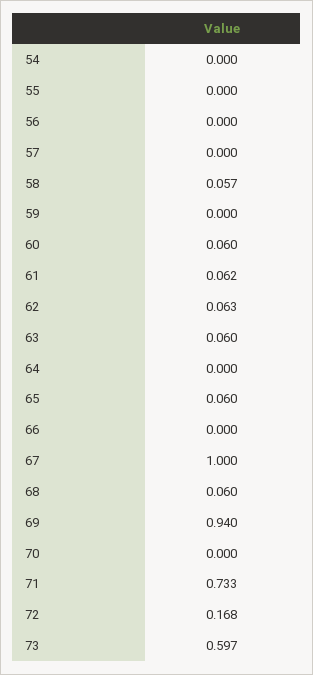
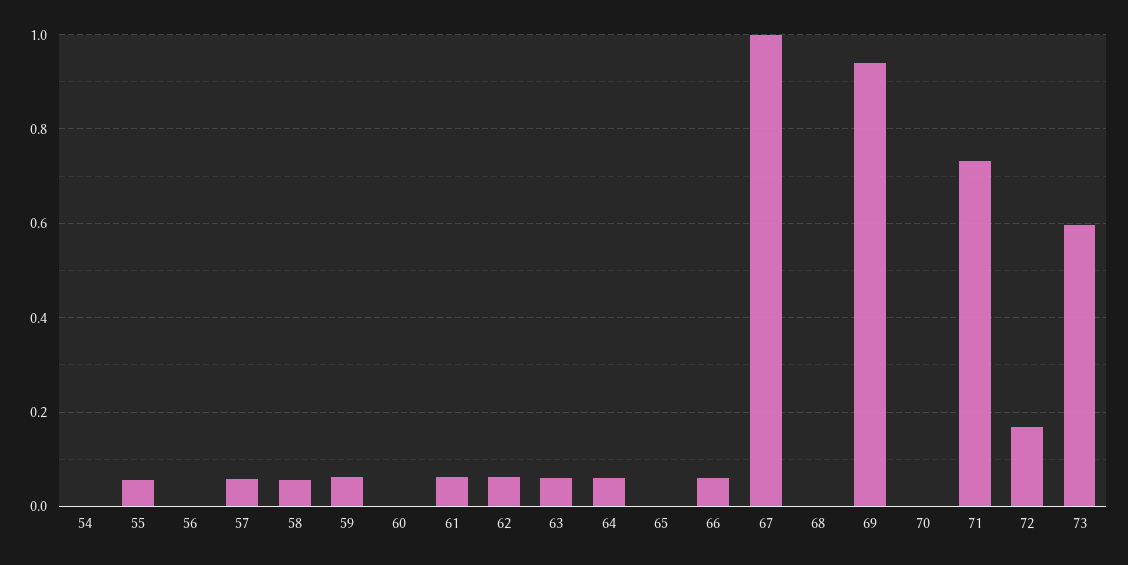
55: 0 -> 0.06
57: 0 -> 0.06
59: 0 -> 0.06
60: 0.06 -> 0
64: 0 -> 0.06
65: 0.06 -> 0
66: 0 -> 0.06
68: 0.06 -> 0

